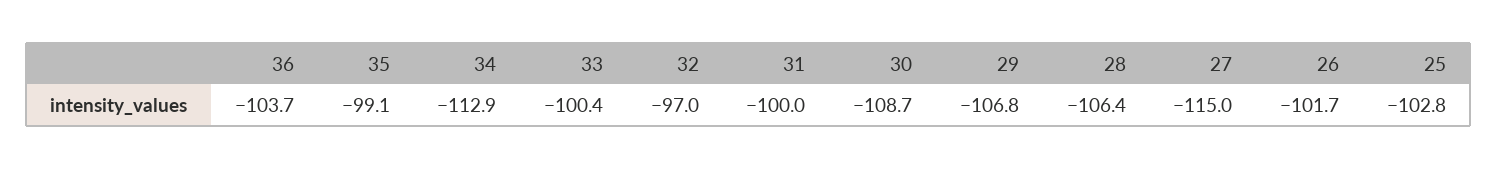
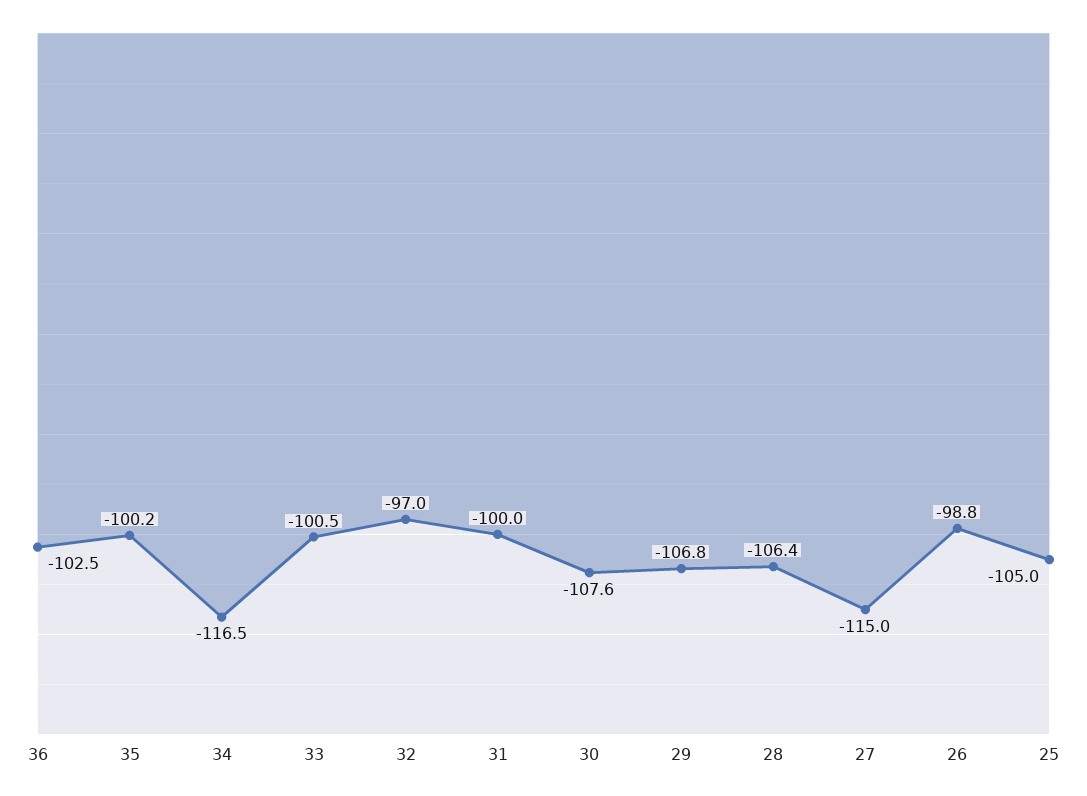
36: -103.7 -> -102.5
35: -99.1 -> -100.2
34: -112.9 -> -116.5
33: -100.4 -> -100.5
30: -108.7 -> -107.6
26: -101.7 -> -98.8
25: -102.8 -> -105

